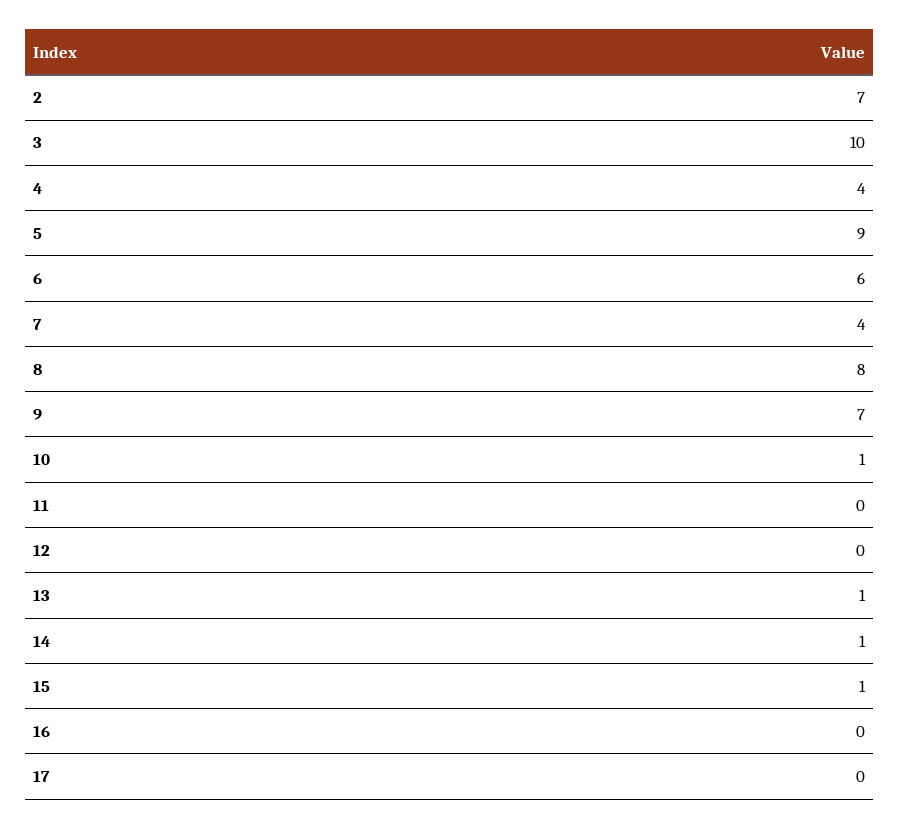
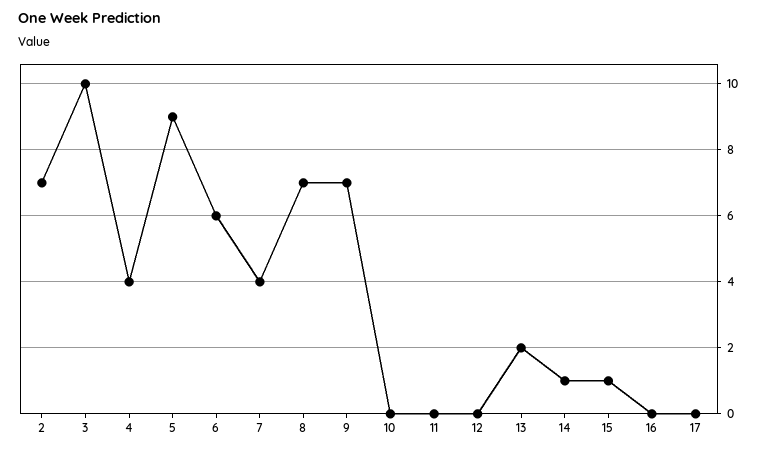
8: 8 -> 7
10: 1 -> 0
13: 1 -> 2

